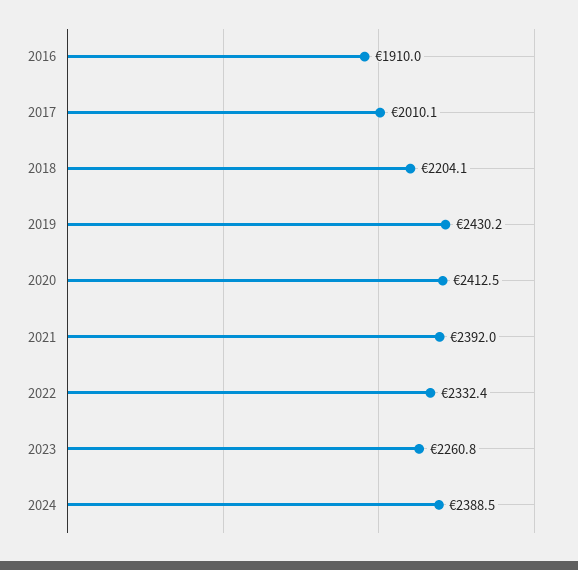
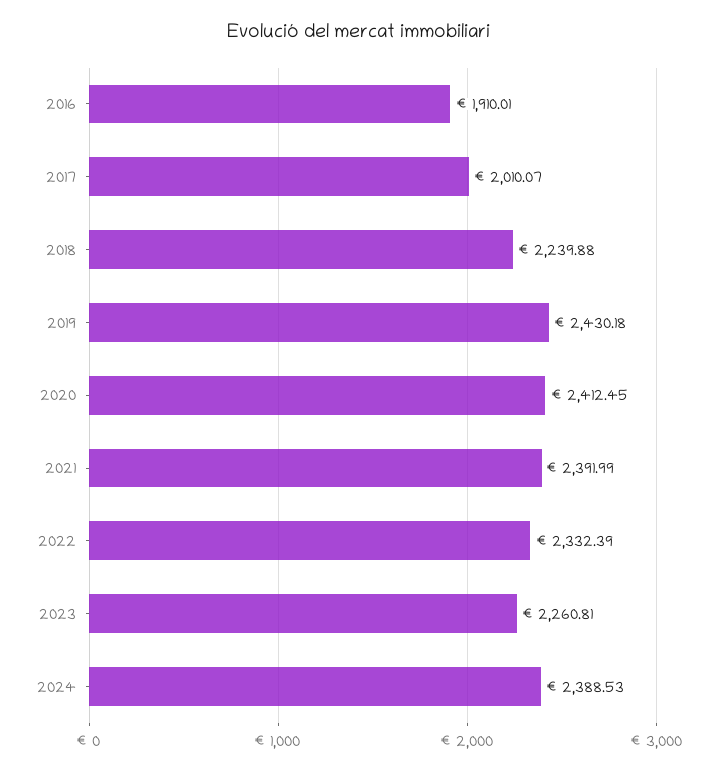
2018: 2204.1 -> 2239.88

